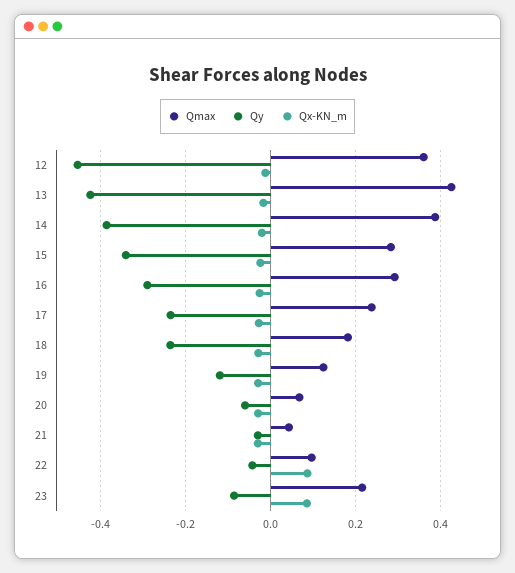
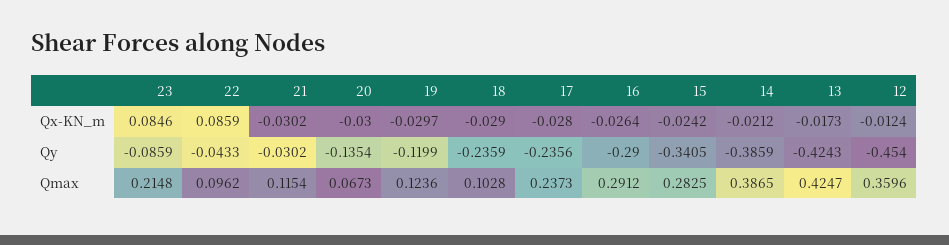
Qmax, 18: 0.18 -> 0.1028
Qy, 20: -0.06 -> -0.1354
Qmax, 21: 0.04 -> 0.1154

